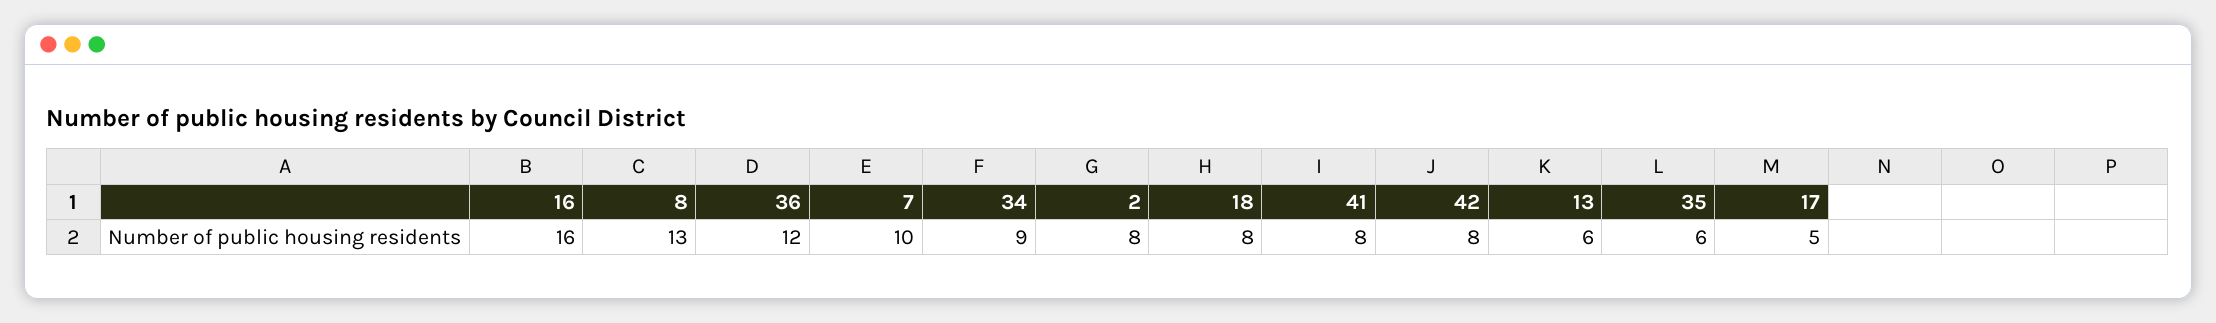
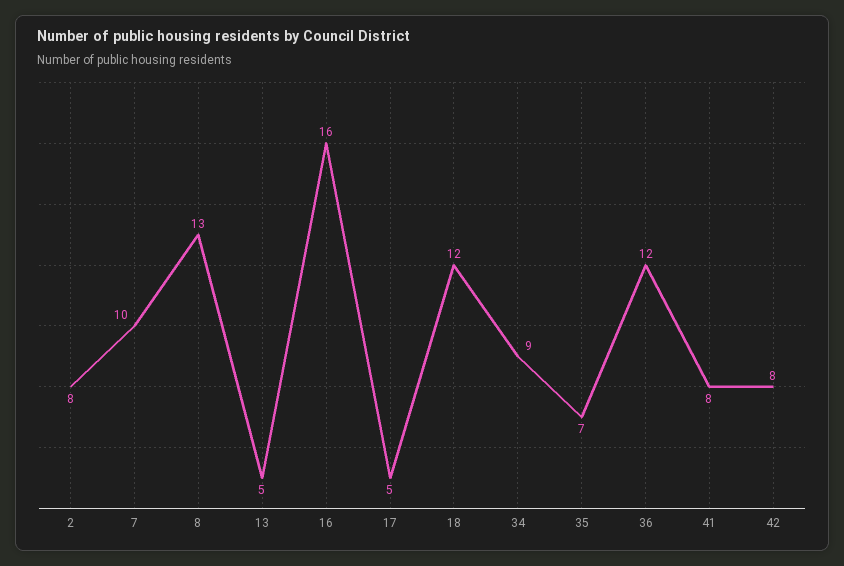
18: 8 -> 12
13: 6 -> 5
35: 6 -> 7

